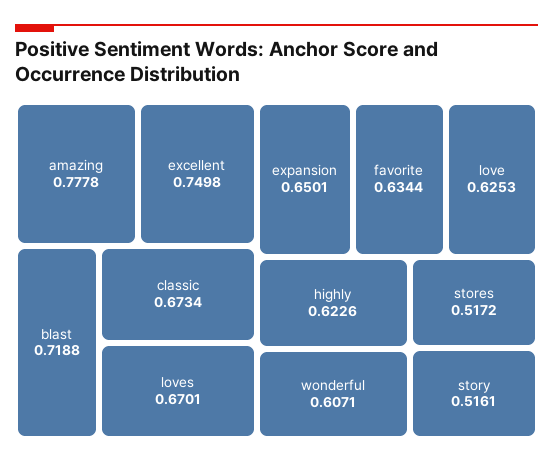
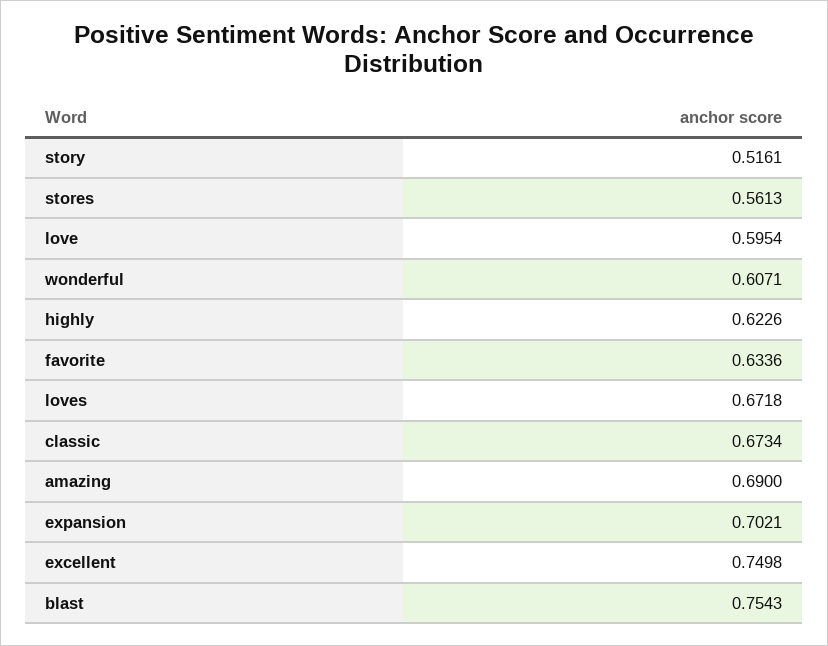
amazing: 0.7778 -> 0.69
blast: 0.7188 -> 0.7543
loves: 0.6701 -> 0.6718
expansion: 0.6501 -> 0.7021
favorite: 0.6344 -> 0.6336
love: 0.6253 -> 0.5954
stores: 0.5172 -> 0.5613

